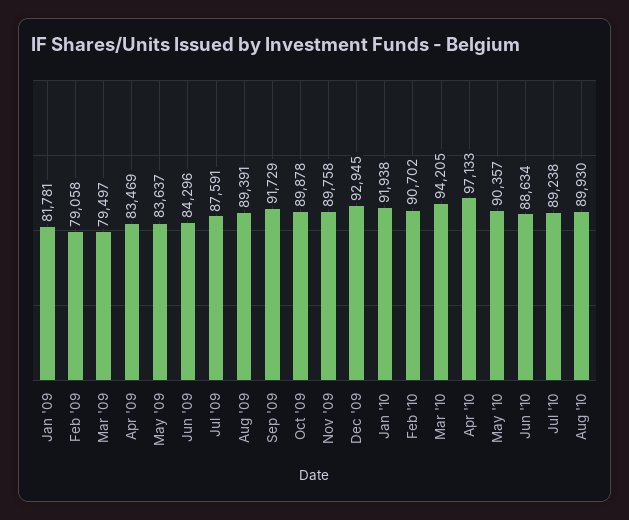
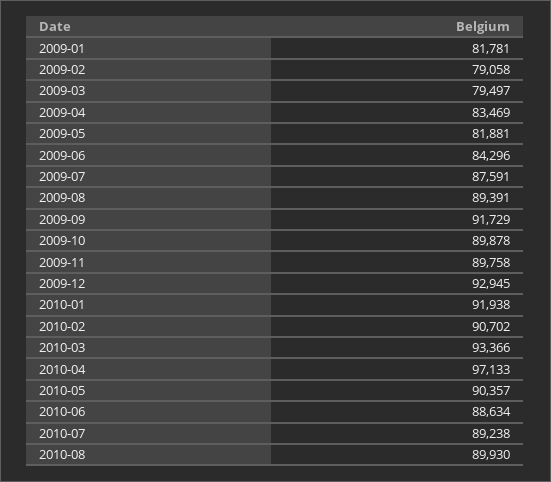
May '09: 83637 -> 81881
Mar '10: 94205 -> 93366

